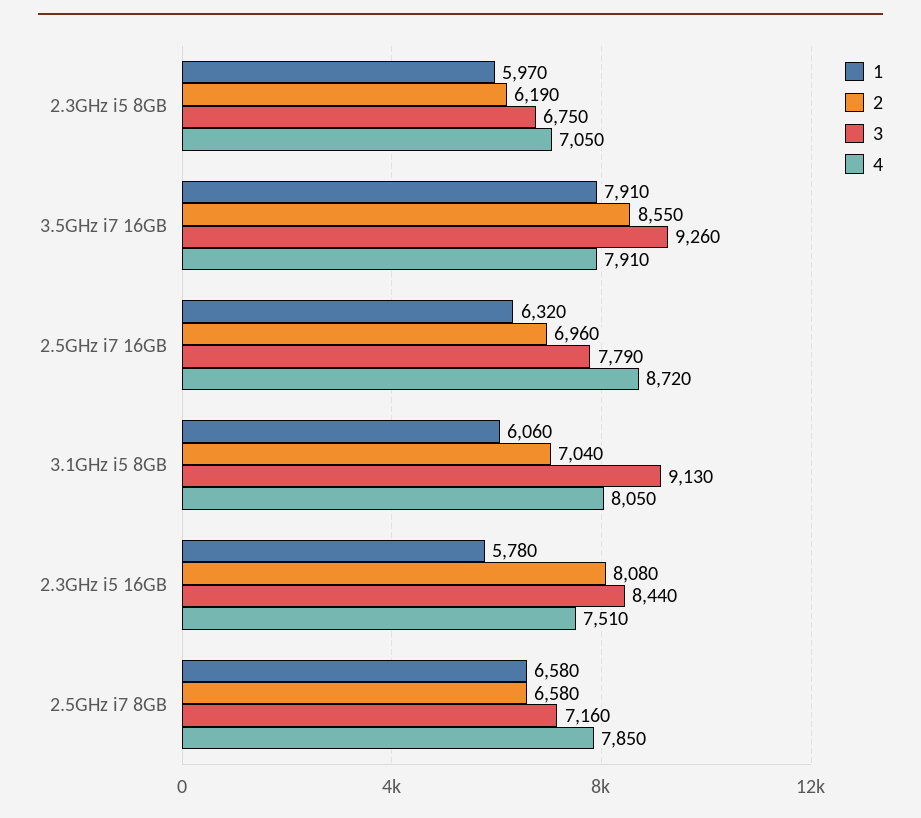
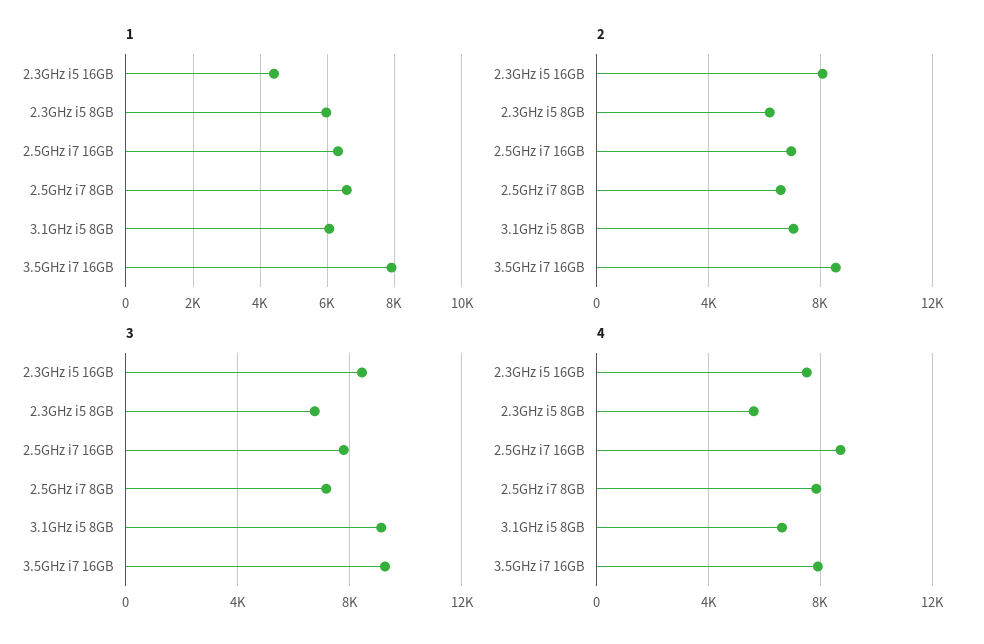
4, 2.3GHz i5 8GB: 7050 -> 5500
4, 3.1GHz i5 8GB: 8050 -> 6500
1, 2.3GHz i5 16GB: 5780 -> 4400

